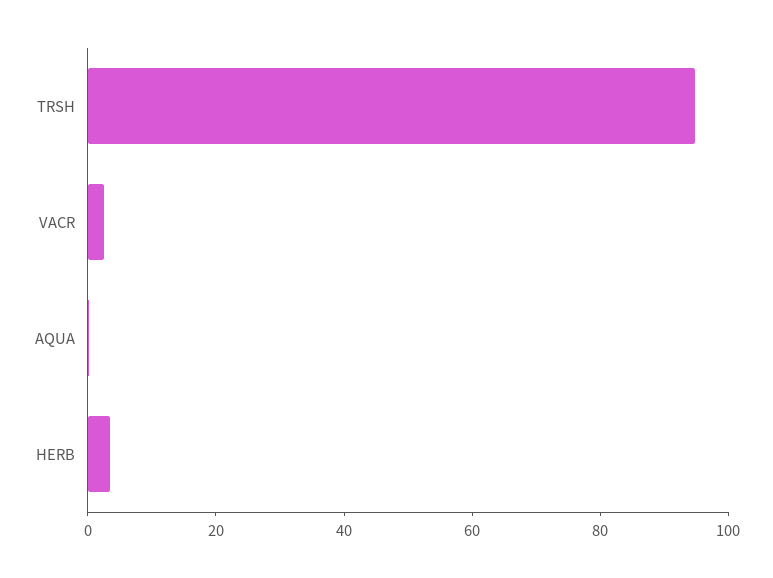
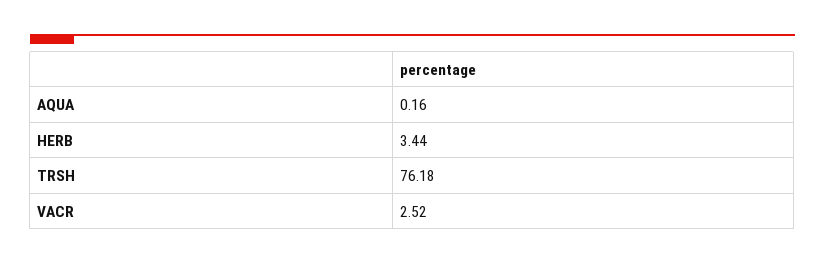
TRSH: 95 -> 76.18

